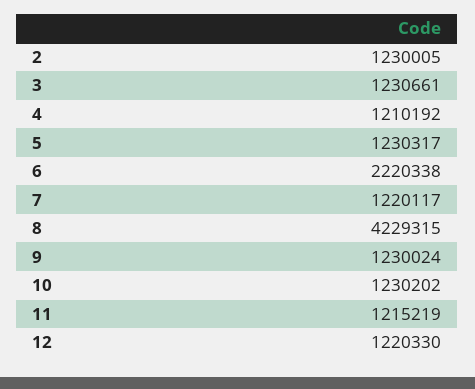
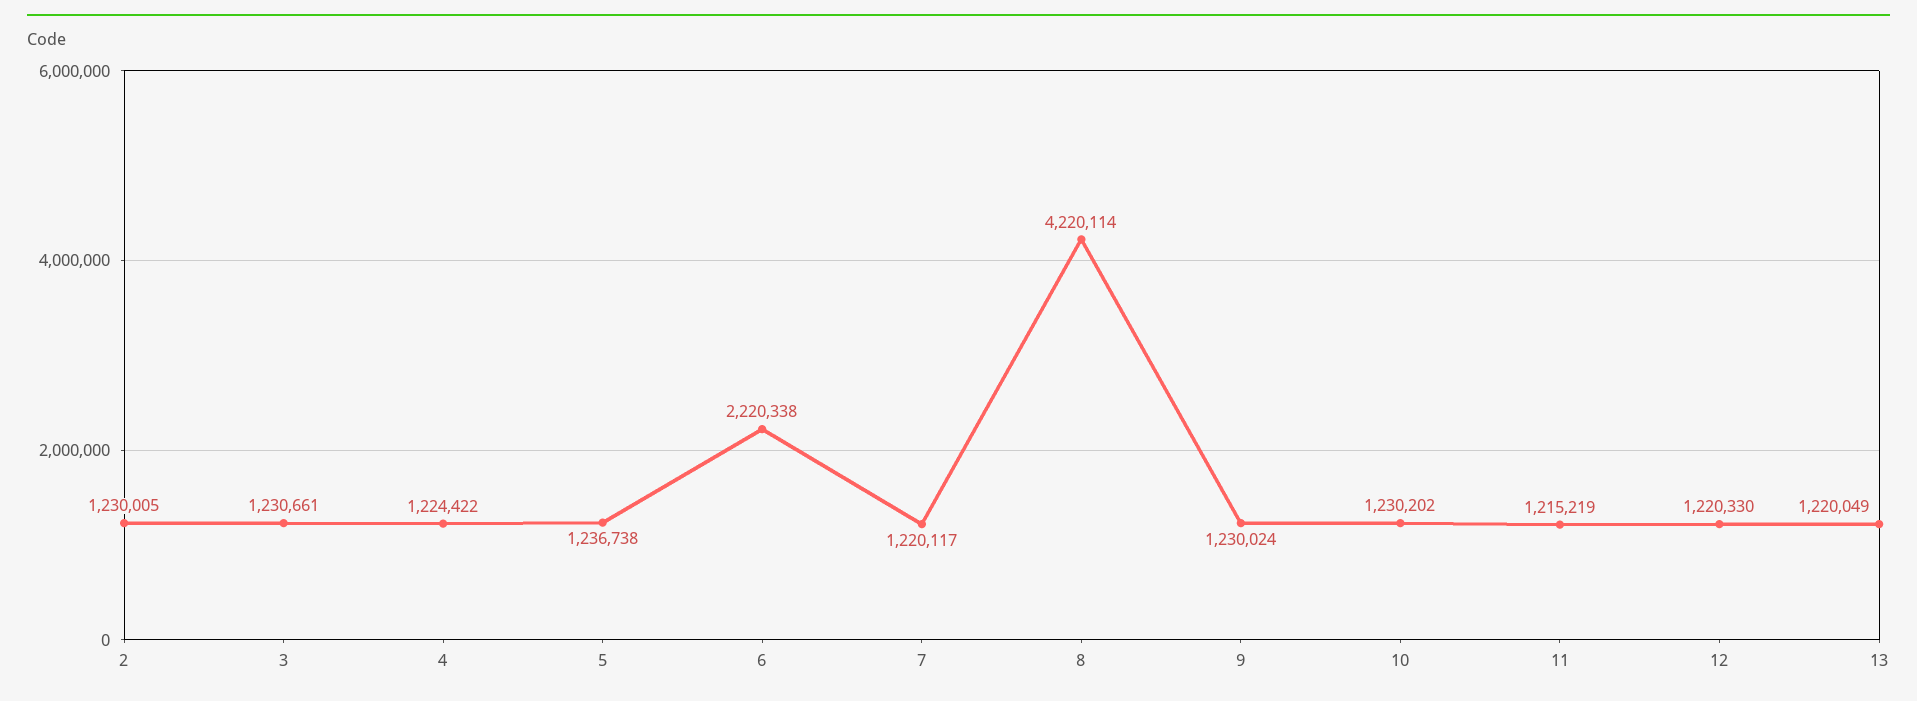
4: 1210192 -> 1224422
5: 1230317 -> 1236738
8: 4229315 -> 4220114
13: none -> 1220049

